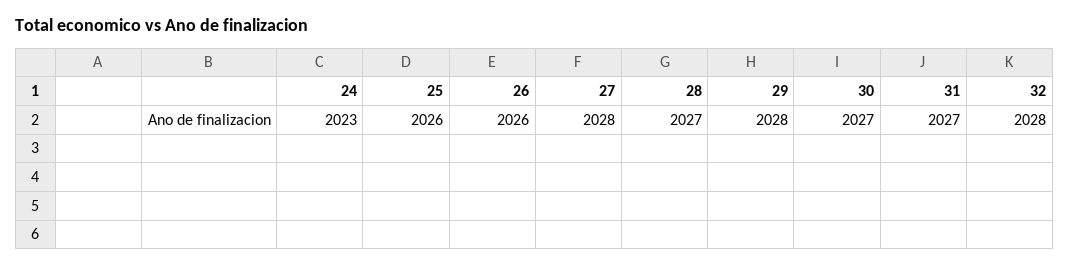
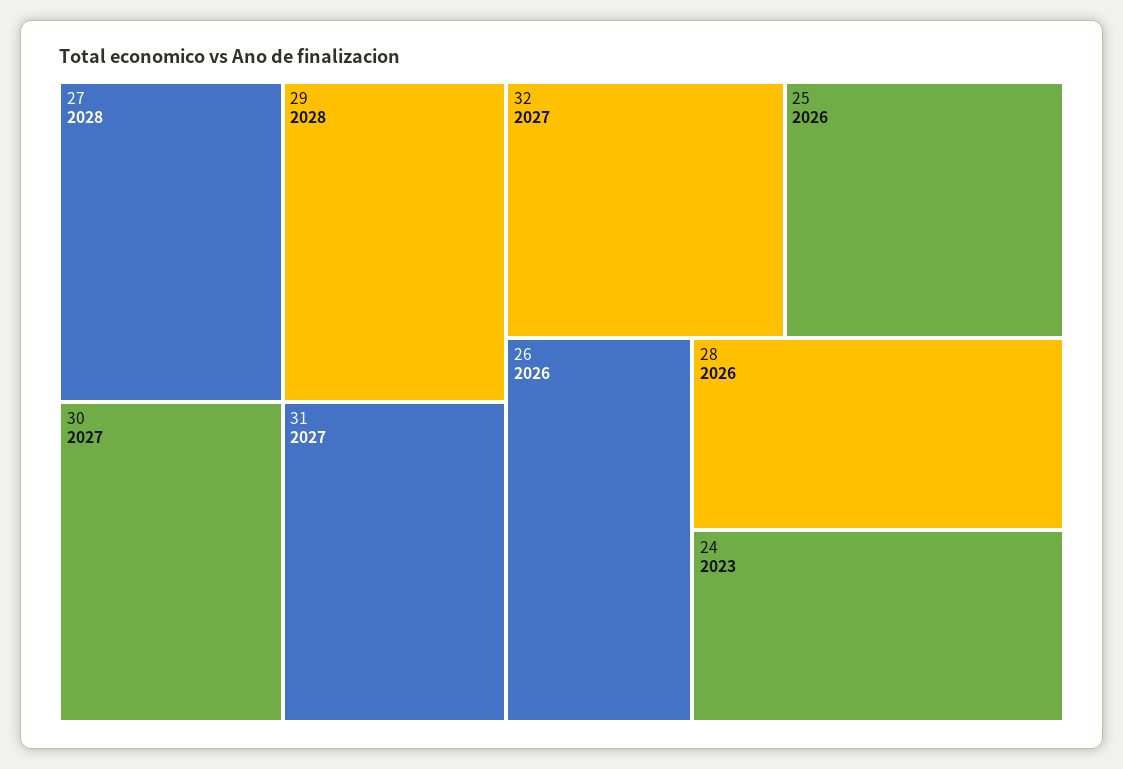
28: 2027 -> 2026
32: 2028 -> 2027

